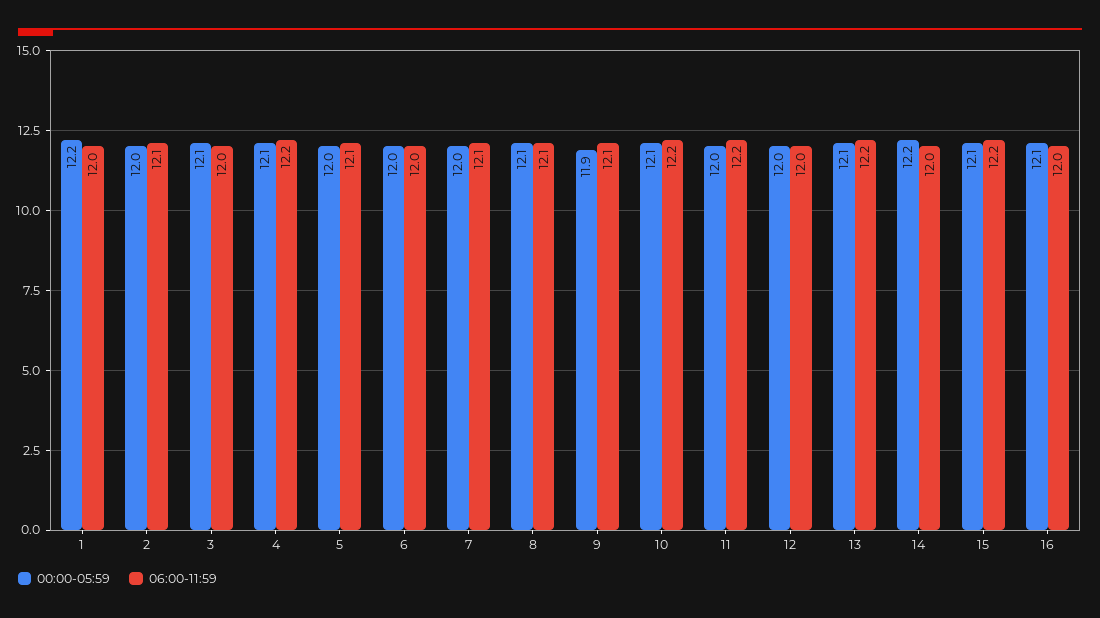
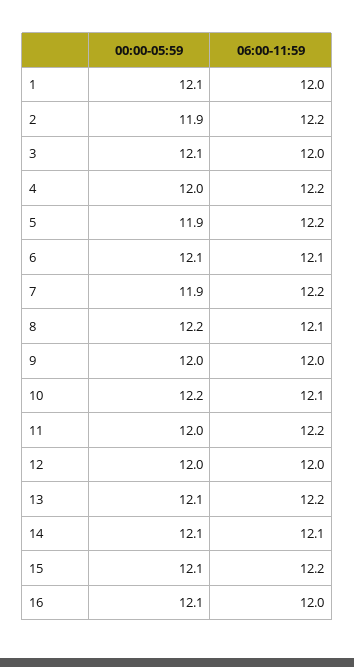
00:00-05:59, 1: 12.2 -> 12.1
00:00-05:59, 2: 12 -> 11.9
06:00-11:59, 2: 12.1 -> 12.2
00:00-05:59, 4: 12.1 -> 12
00:00-05:59, 5: 12 -> 11.9
06:00-11:59, 5: 12.1 -> 12.2
00:00-05:59, 6: 12 -> 12.1
06:00-11:59, 6: 12 -> 12.1
00:00-05:59, 7: 12 -> 11.9
06:00-11:59, 7: 12.1 -> 12.2
00:00-05:59, 8: 12.1 -> 12.2
00:00-05:59, 9: 11.9 -> 12
06:00-11:59, 9: 12.1 -> 12
00:00-05:59, 10: 12.1 -> 12.2
06:00-11:59, 10: 12.2 -> 12.1
00:00-05:59, 14: 12.2 -> 12.1
06:00-11:59, 14: 12 -> 12.1

